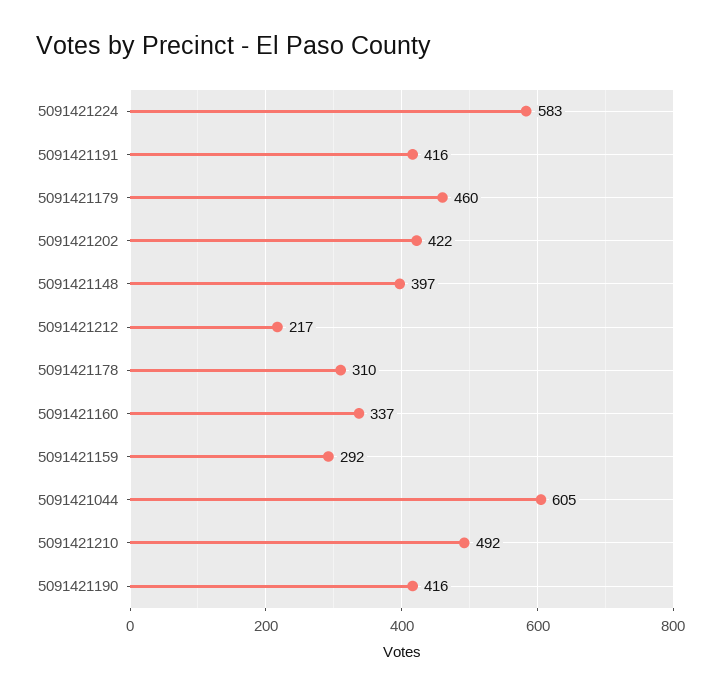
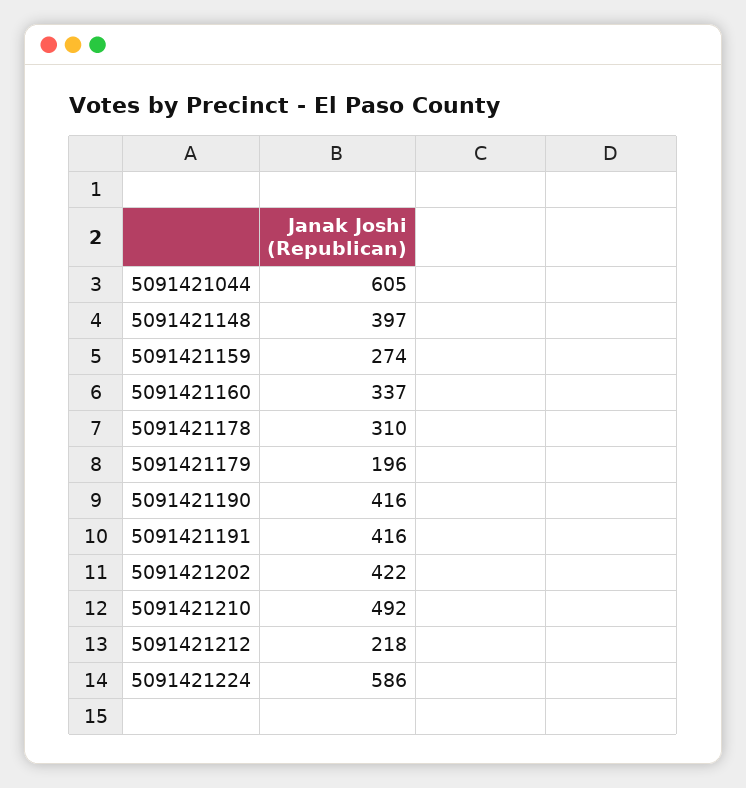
5091421224: 583 -> 586
5091421179: 460 -> 196
5091421212: 217 -> 218
5091421159: 292 -> 274

